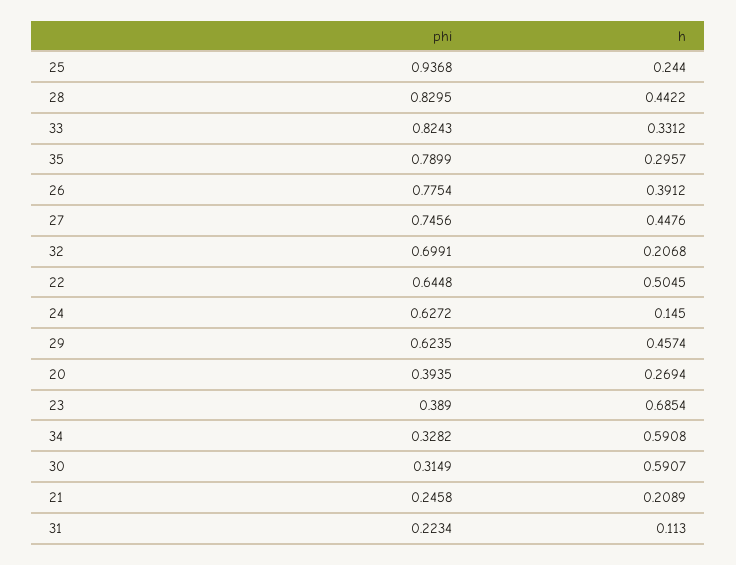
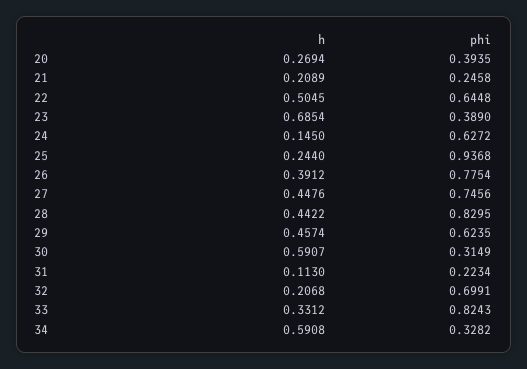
phi, 35: 0.7899 -> none
h, 35: 0.2957 -> none

